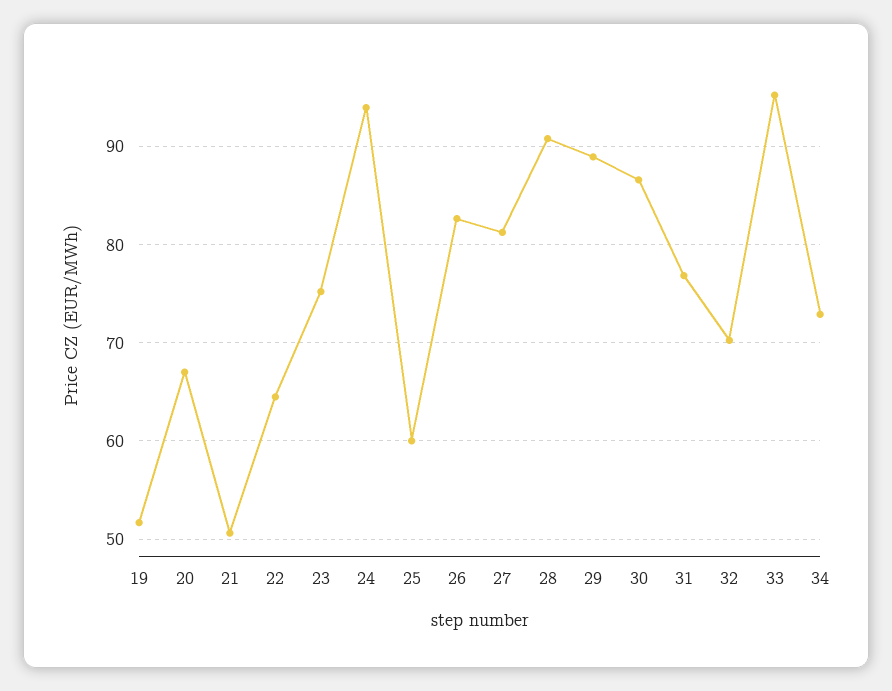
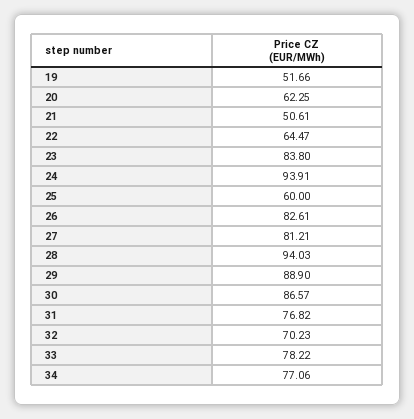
20: 67 -> 62.25
23: 75 -> 83.8
28: 91 -> 94.03
33: 95 -> 78.22
34: 73 -> 77.06

